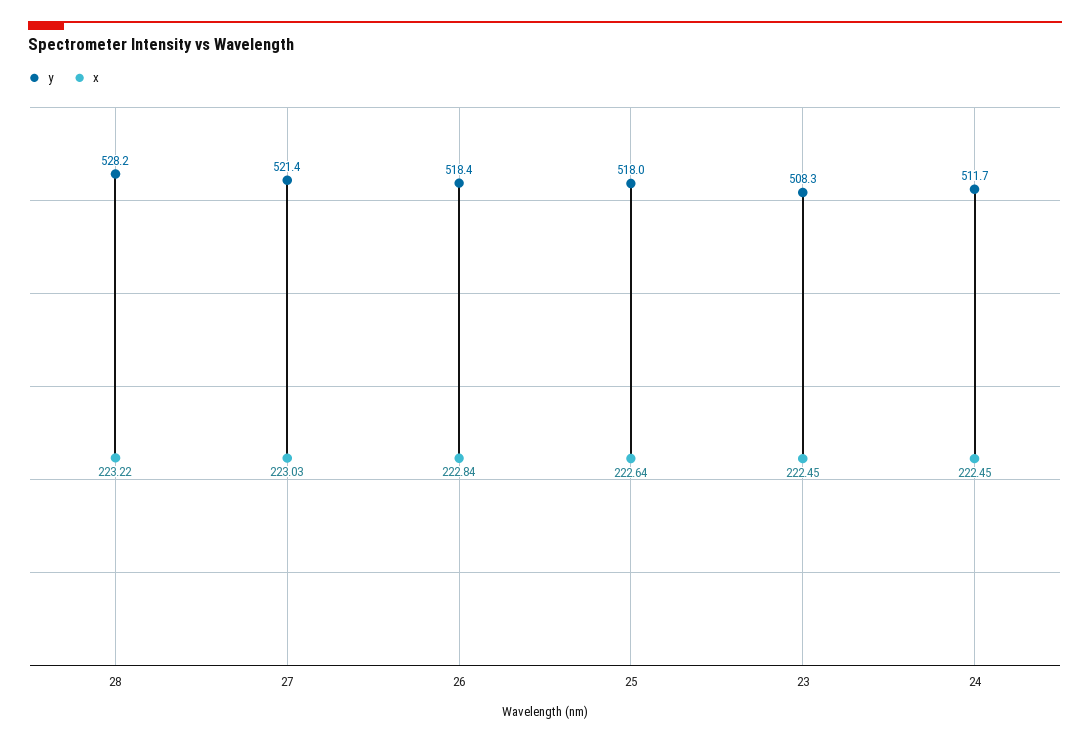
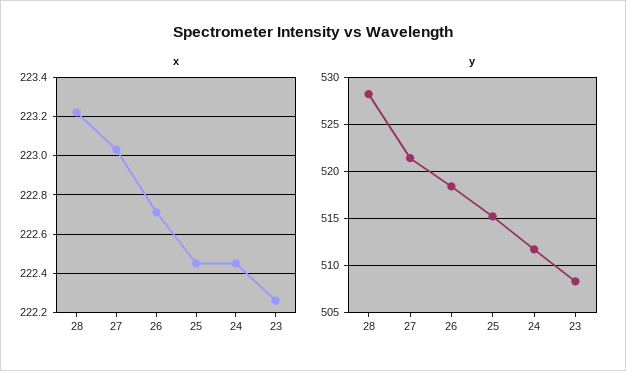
x, 26: 222.84 -> 222.7
y, 25: 518 -> 515
x, 25: 222.64 -> 222.45
x, 23: 222.45 -> 222.25

